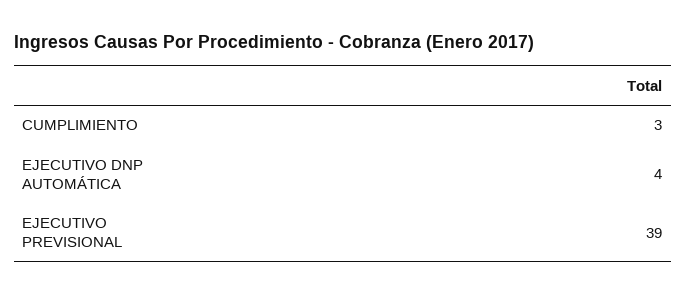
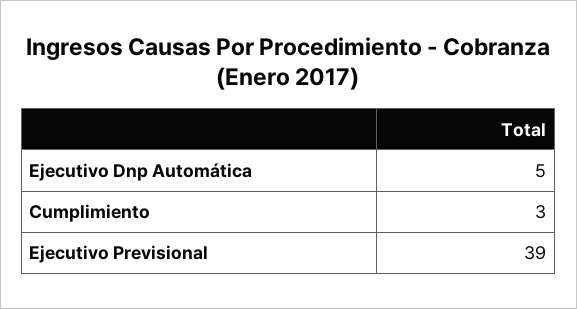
EJECUTIVO DNP AUTOMÁTICA: 4 -> 5

